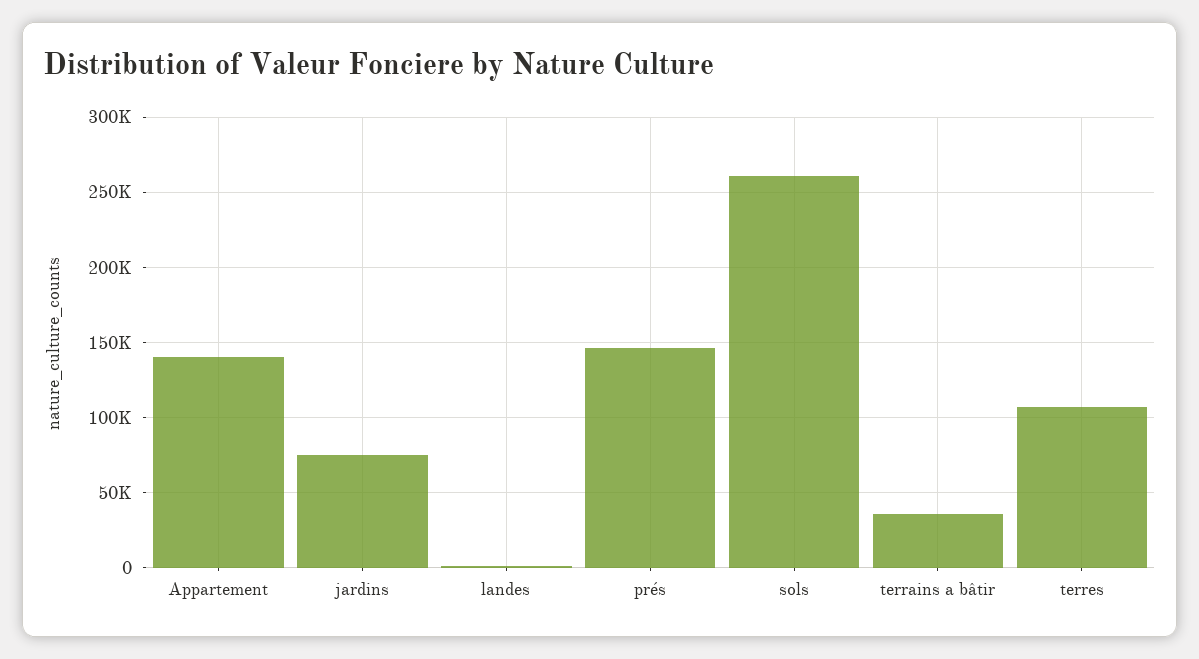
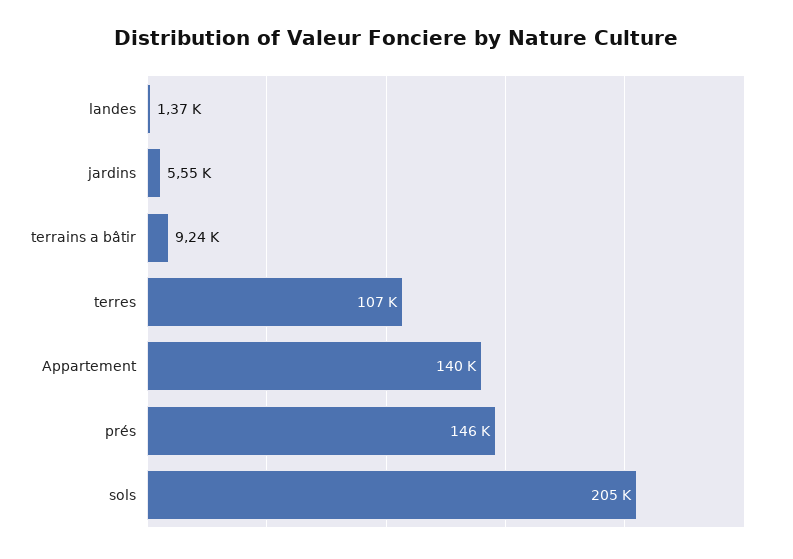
jardins: 75000 -> 5550
sols: 260000 -> 205000
terrains a bâtir: 35000 -> 9240

